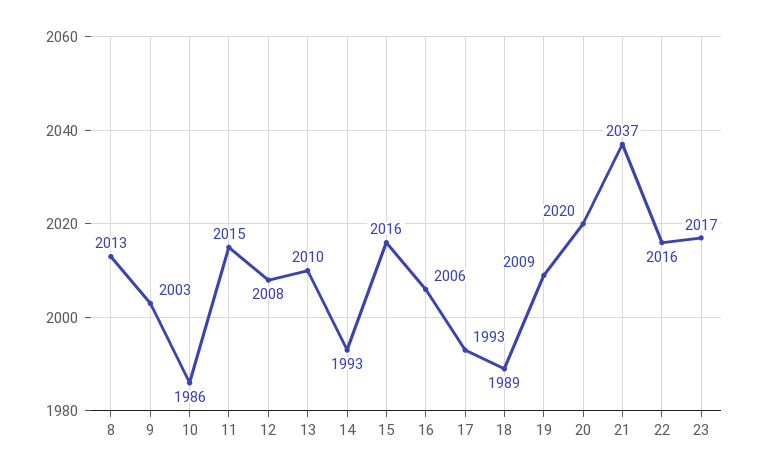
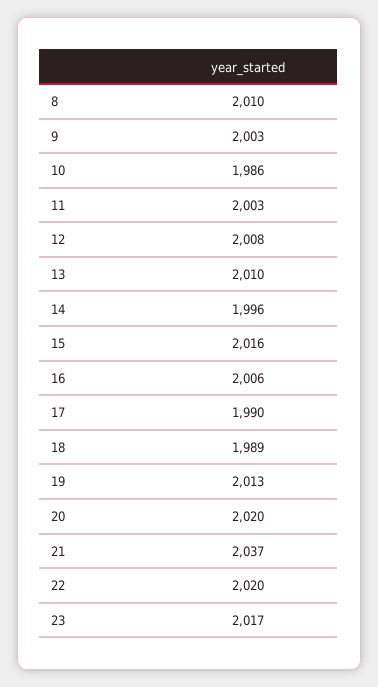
8: 2013 -> 2010
11: 2015 -> 2003
14: 1993 -> 1996
17: 1993 -> 1990
19: 2009 -> 2013
22: 2016 -> 2020

